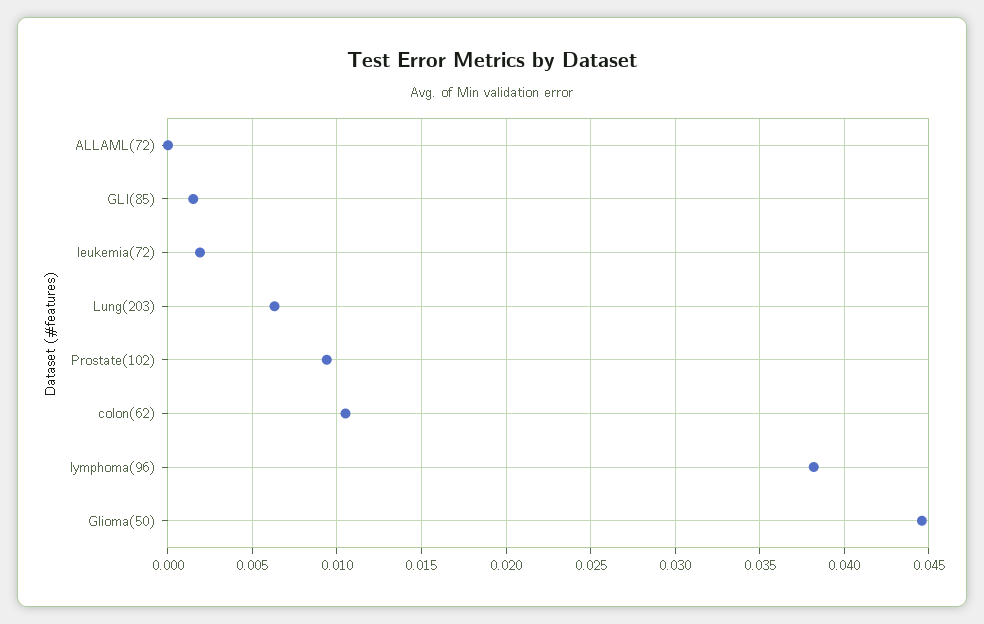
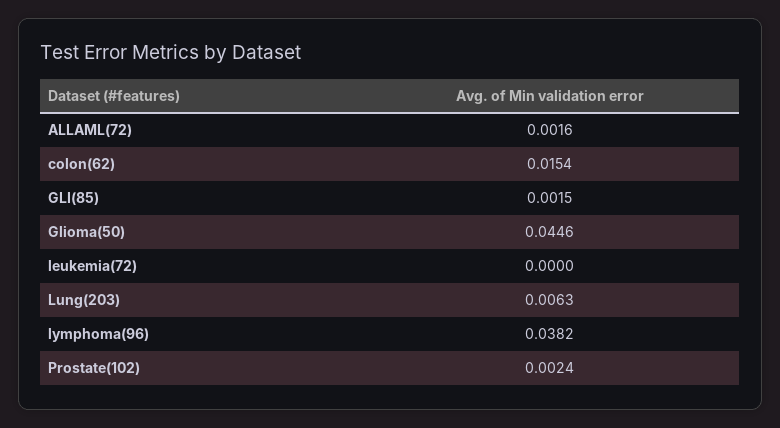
ALLAML(72): 0 -> 0.0016
leukemia(72): 0.002 -> 0
Prostate(102): 0.0095 -> 0.0024
colon(62): 0.0105 -> 0.0154

